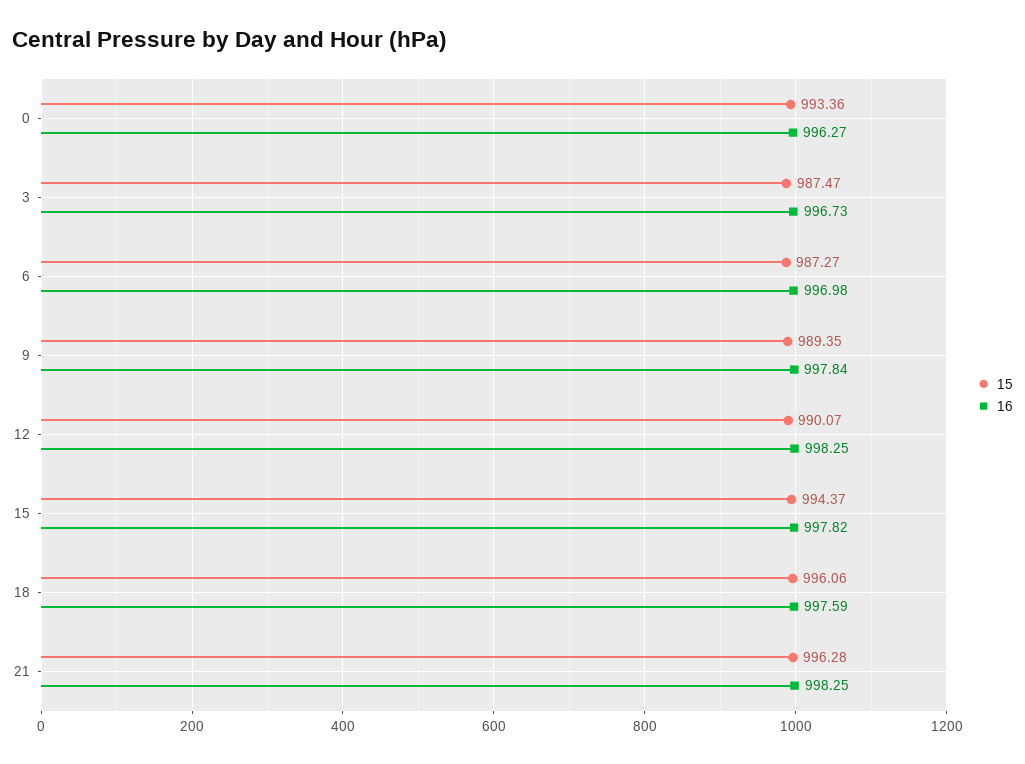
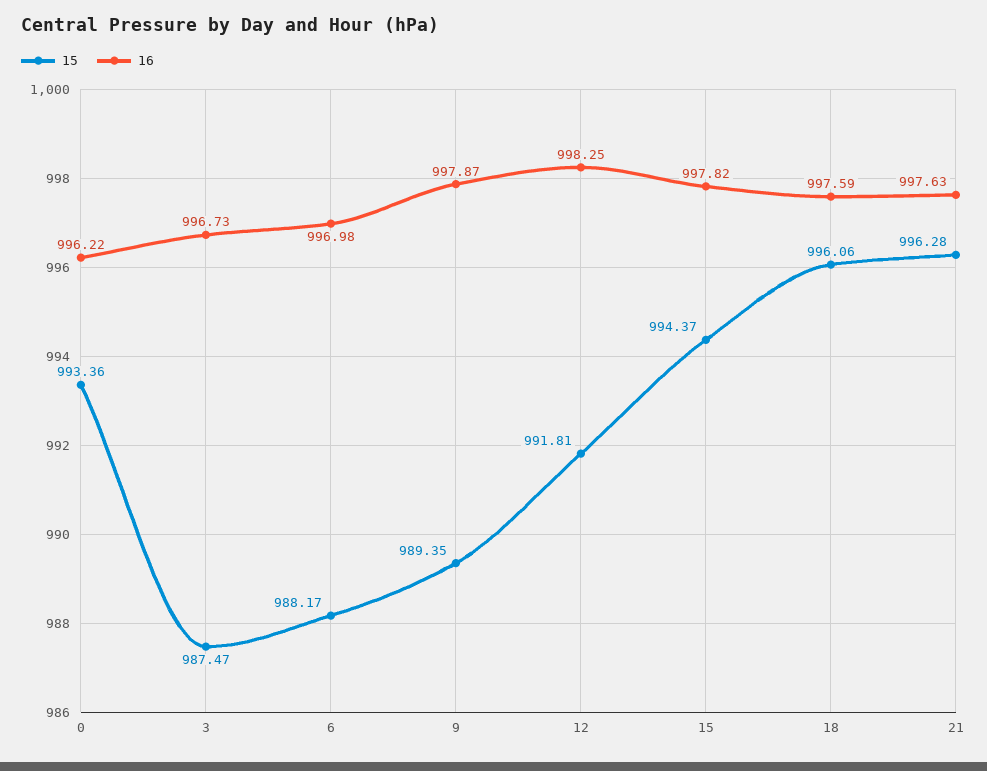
16, 0: 996.27 -> 996.22
15, 6: 987.27 -> 988.17
16, 9: 997.84 -> 997.87
15, 12: 990.07 -> 991.81
16, 21: 998.25 -> 997.63

